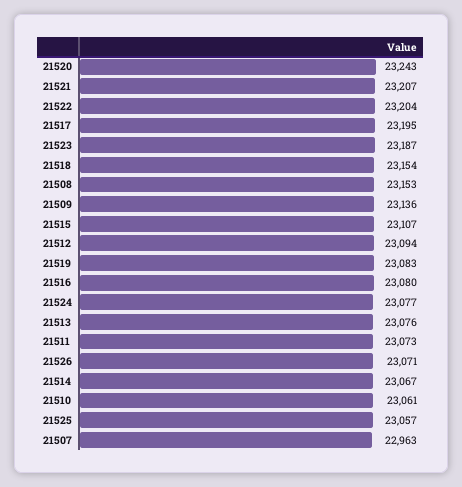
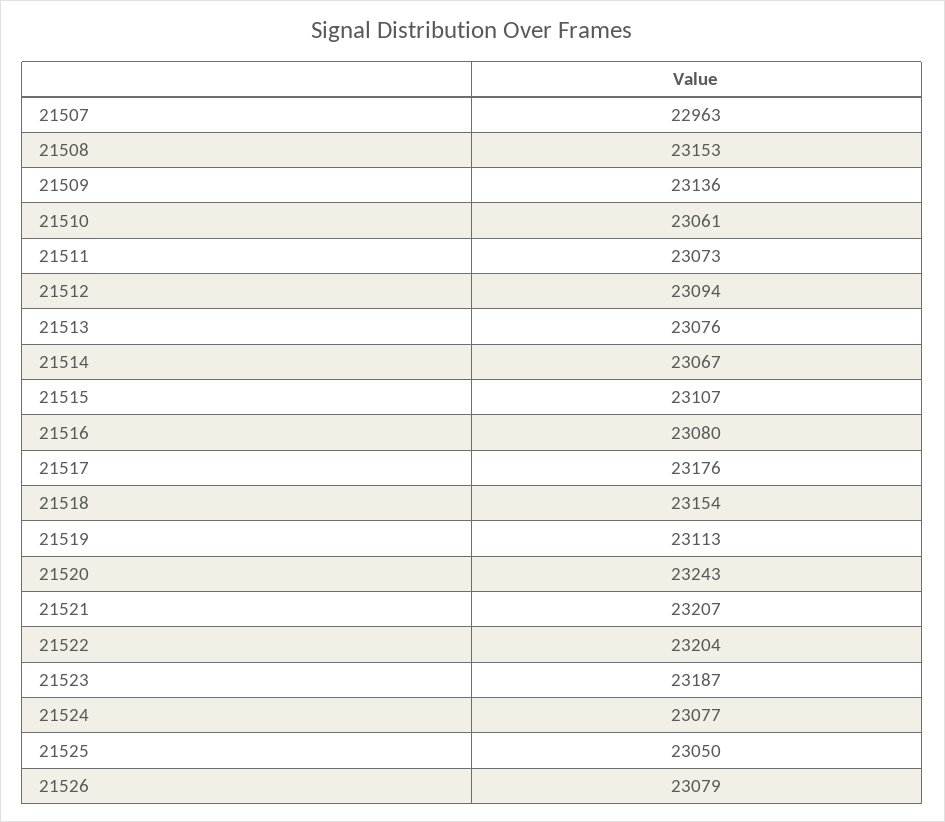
21517: 23195 -> 23176
21519: 23083 -> 23113
21526: 23071 -> 23079
21525: 23057 -> 23050

